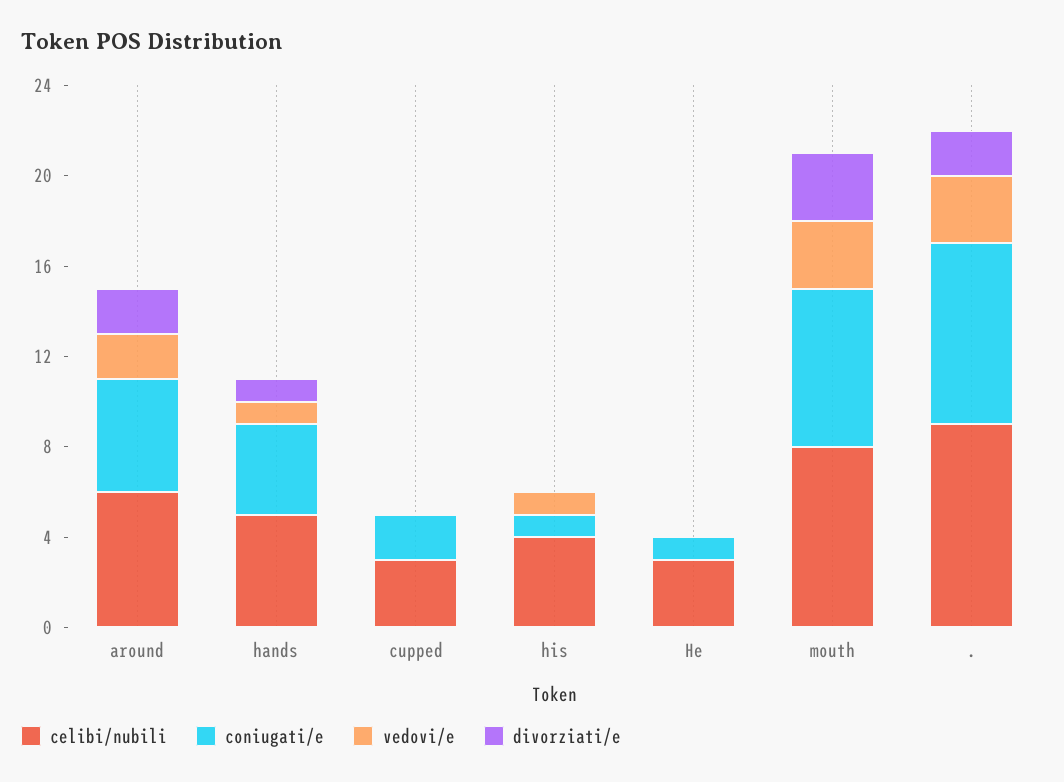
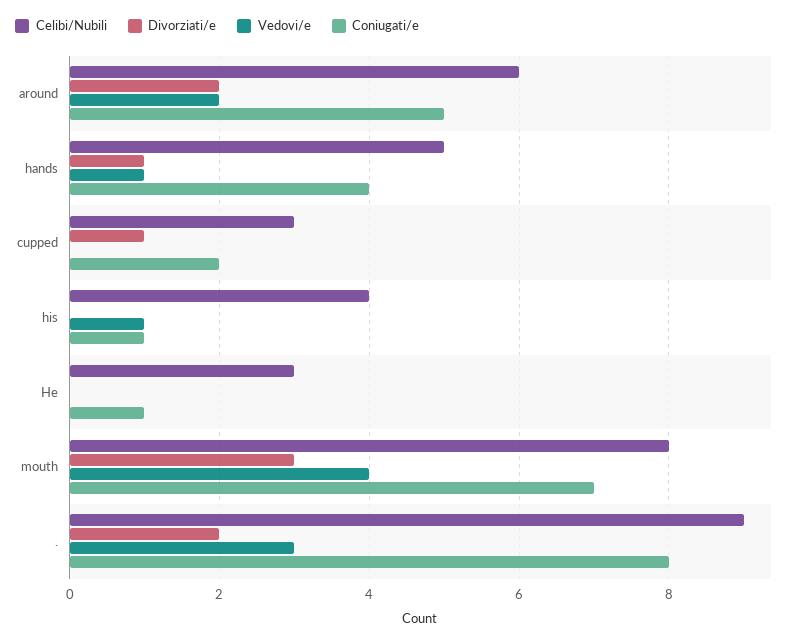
divorziati/e, cupped: 0 -> 1
vedovi/e, mouth: 3 -> 4

